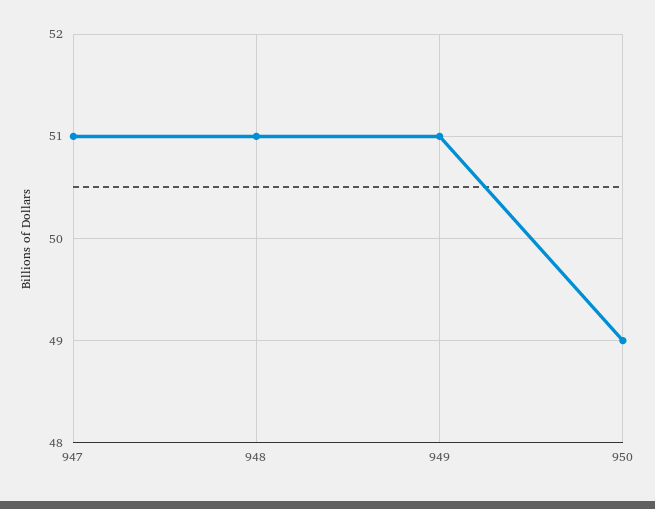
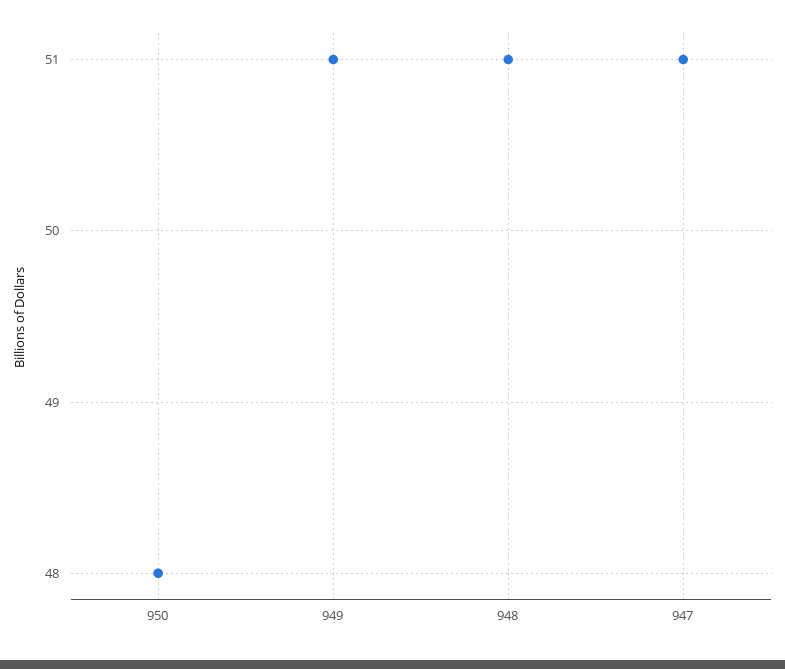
950: 49 -> 48

